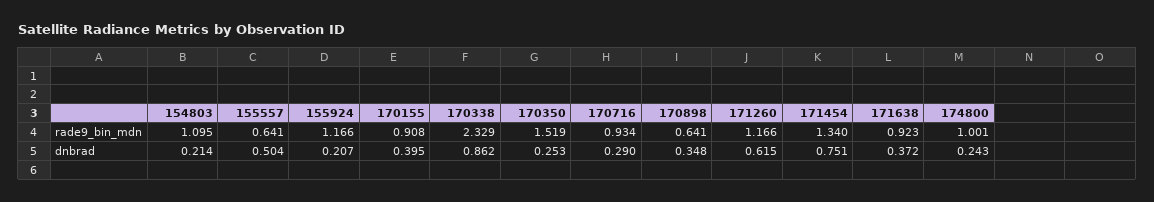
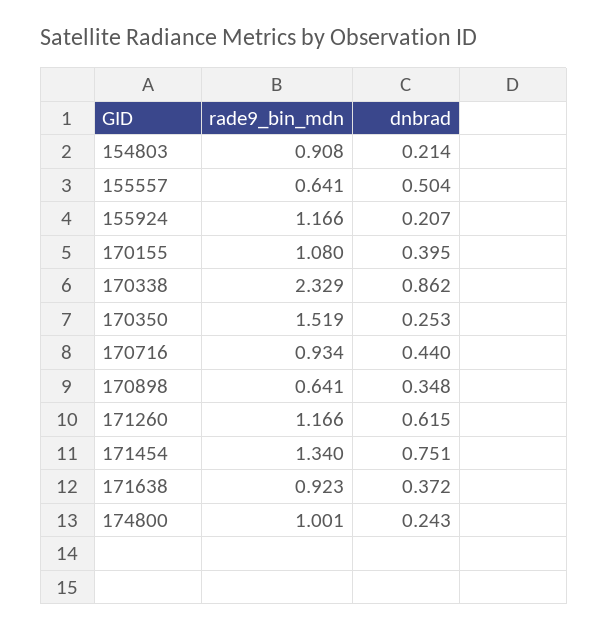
154803, rade9_bin_mdn: 1.095 -> 0.908
170155, rade9_bin_mdn: 0.908 -> 1.08
170716, dnbrad: 0.29 -> 0.44

